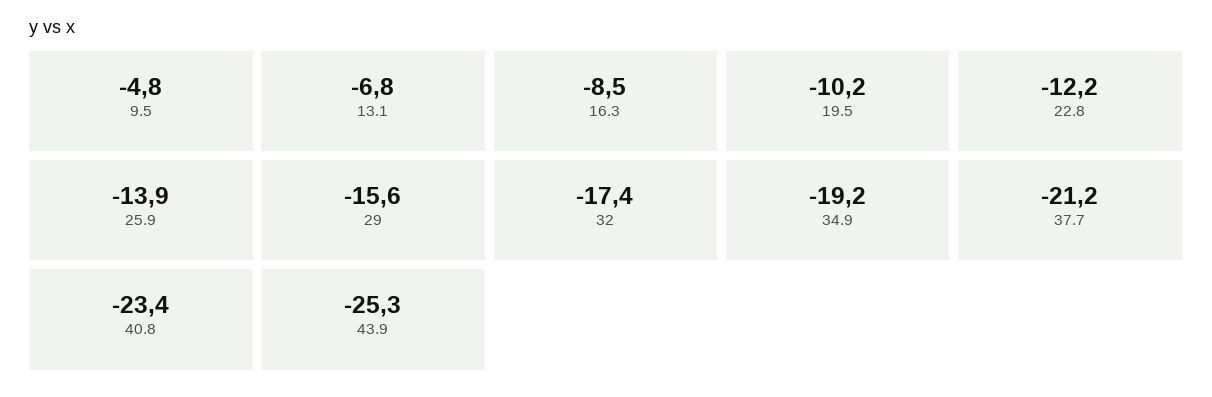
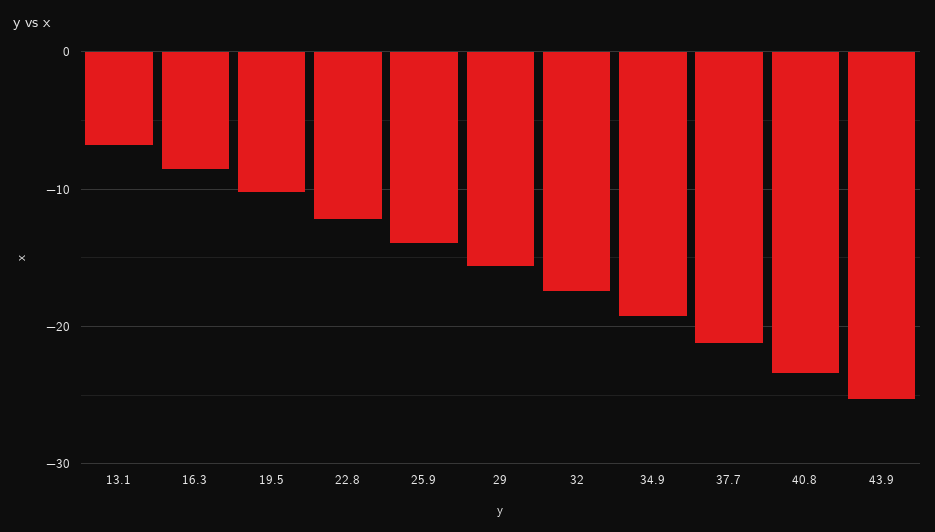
9.5: -4.8 -> none

